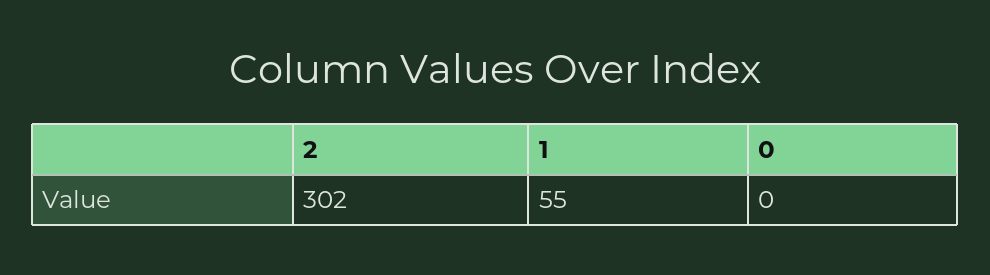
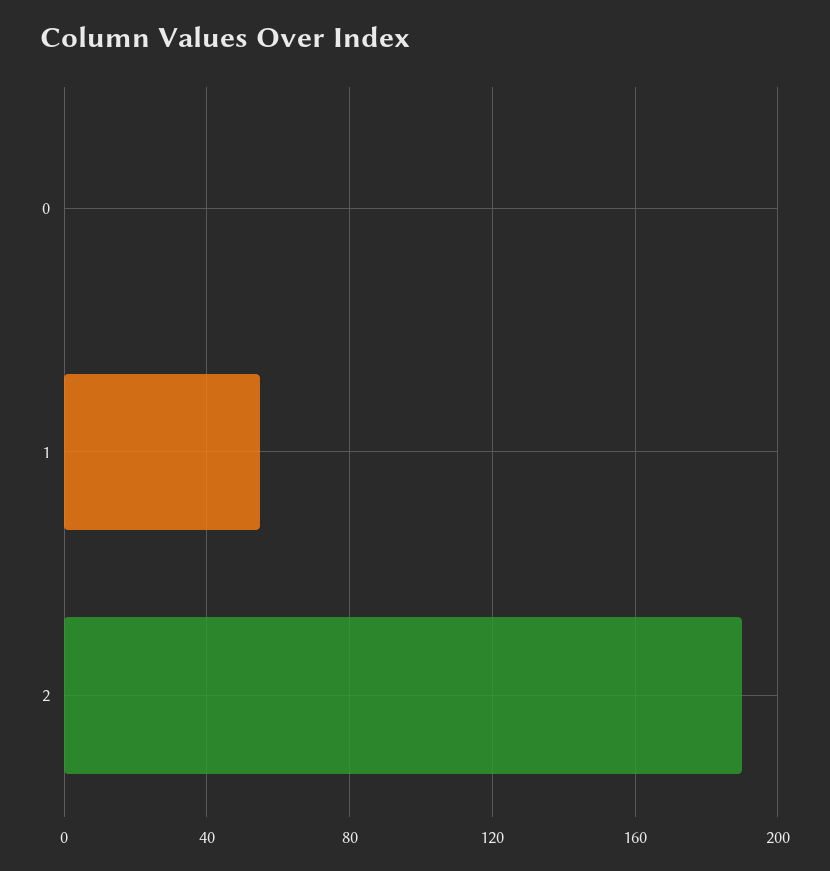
2: 302 -> 190

